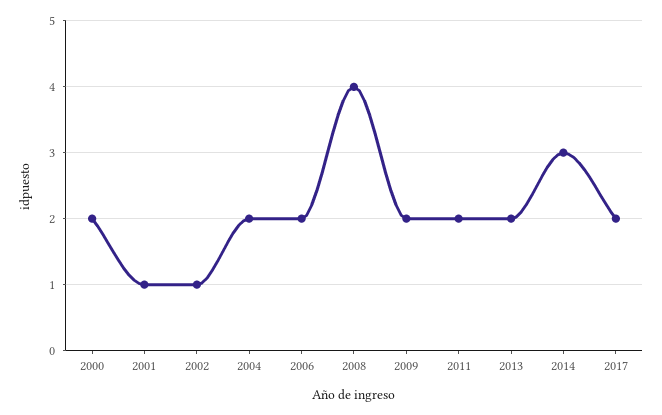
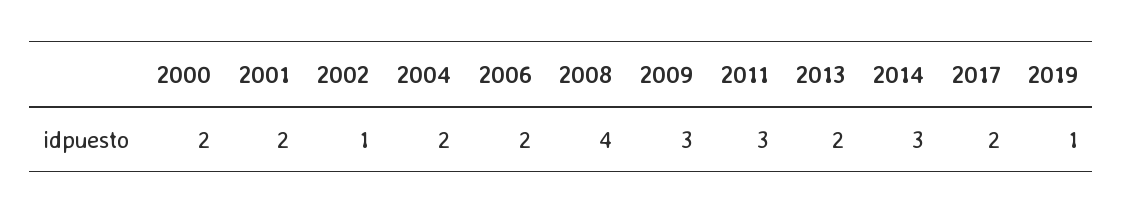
2001: 1 -> 2
2009: 2 -> 3
2011: 2 -> 3
2019: none -> 1

